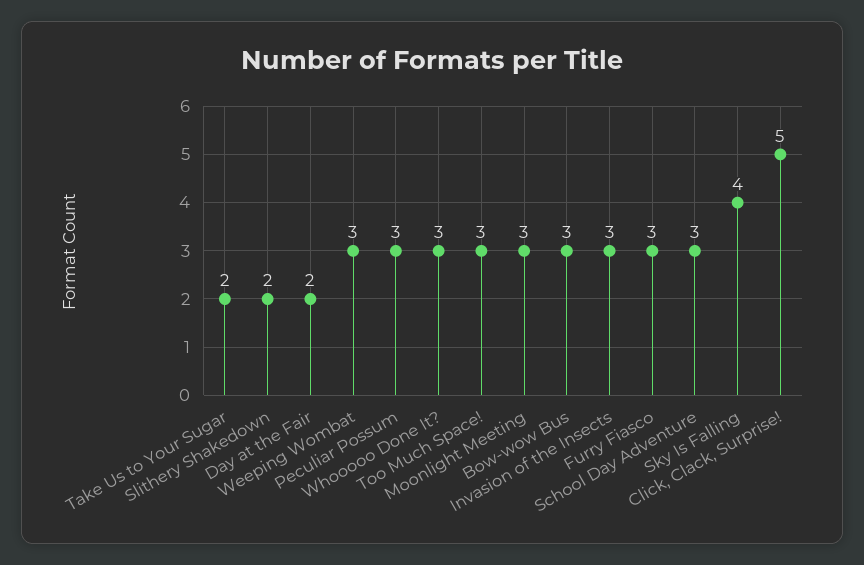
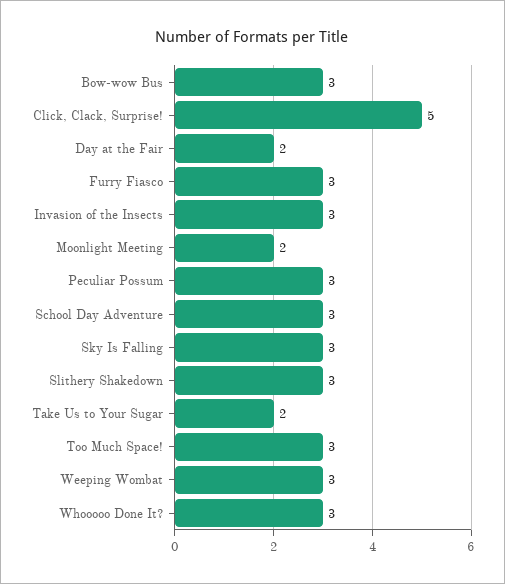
Slithery Shakedown: 2 -> 3
Moonlight Meeting: 3 -> 2
Sky Is Falling: 4 -> 3

